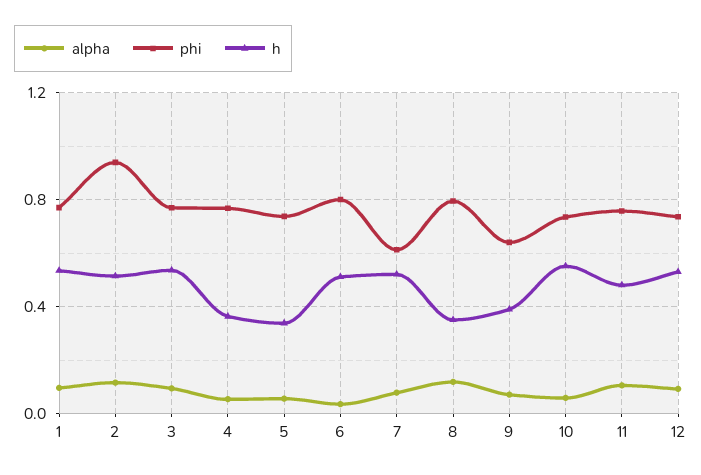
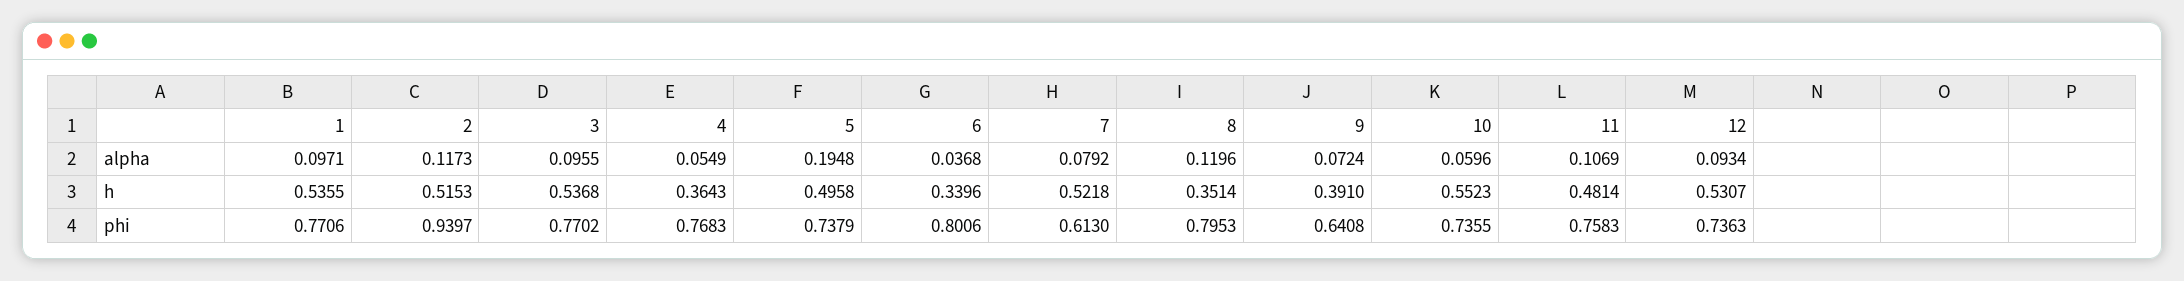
alpha, 5: 0.05 -> 0.1948
h, 5: 0.35 -> 0.4958
h, 6: 0.5 -> 0.3396

